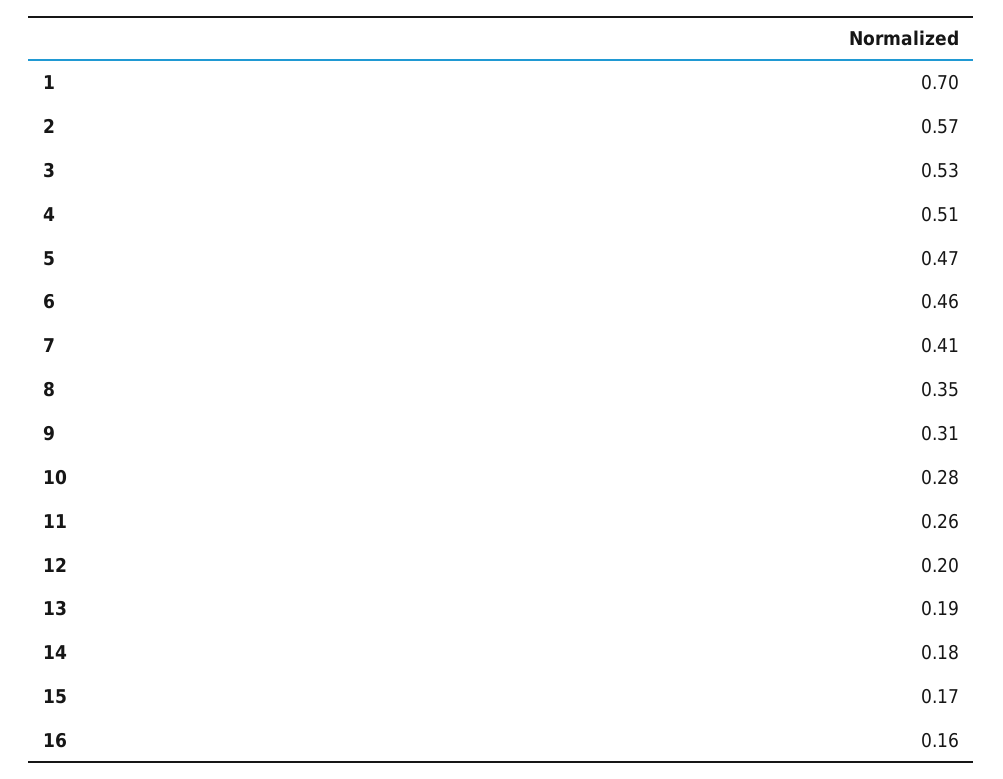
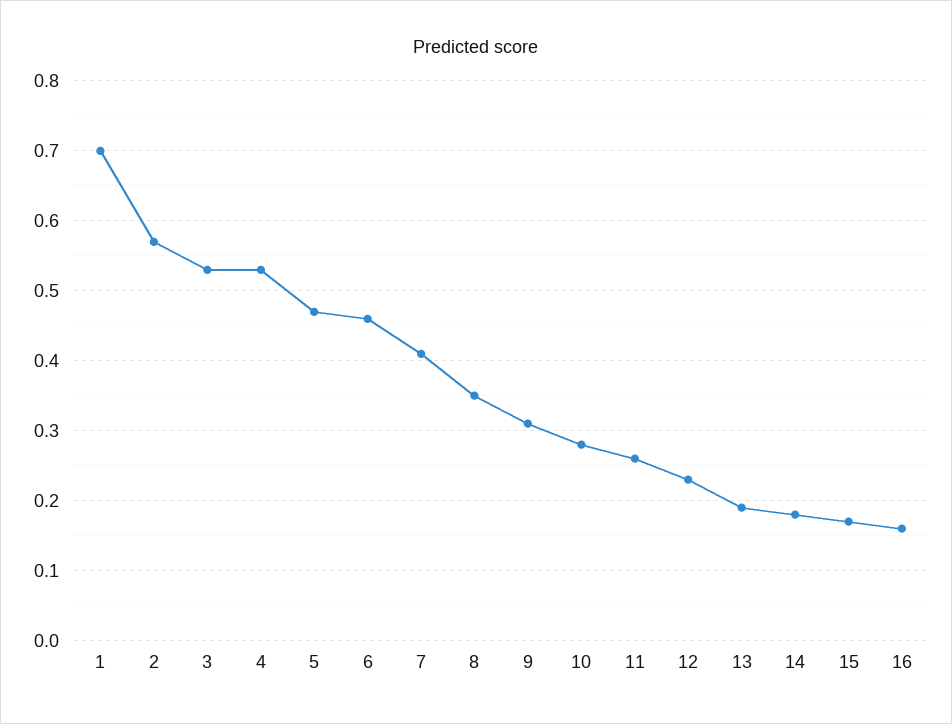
4: 0.51 -> 0.53
12: 0.2 -> 0.23

